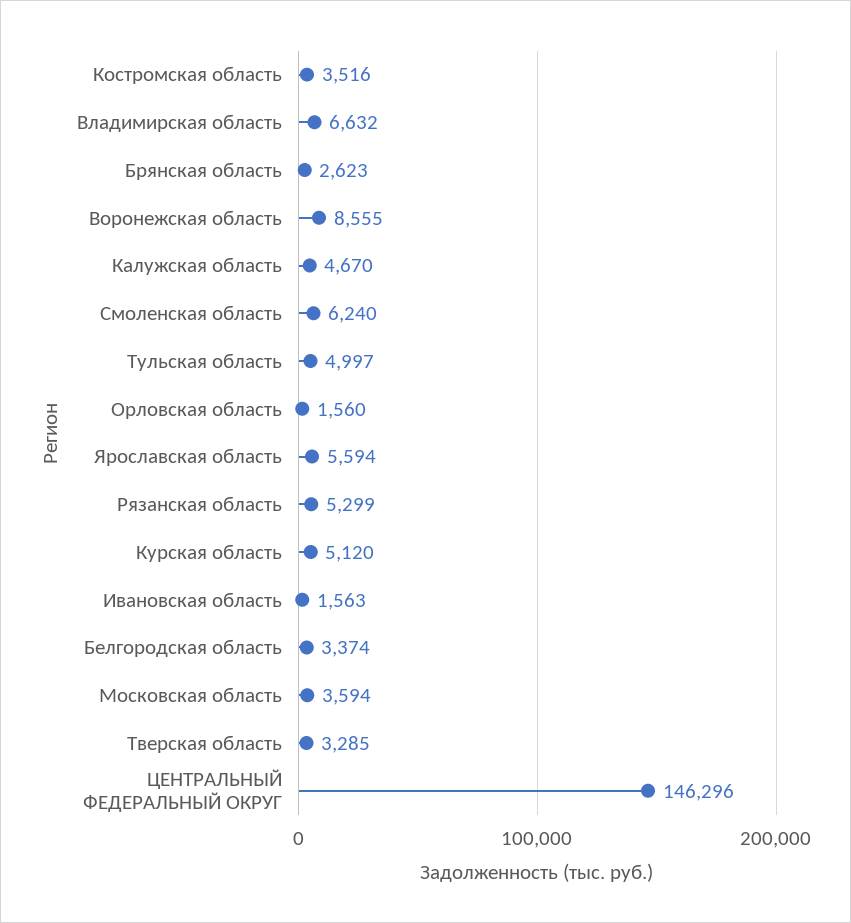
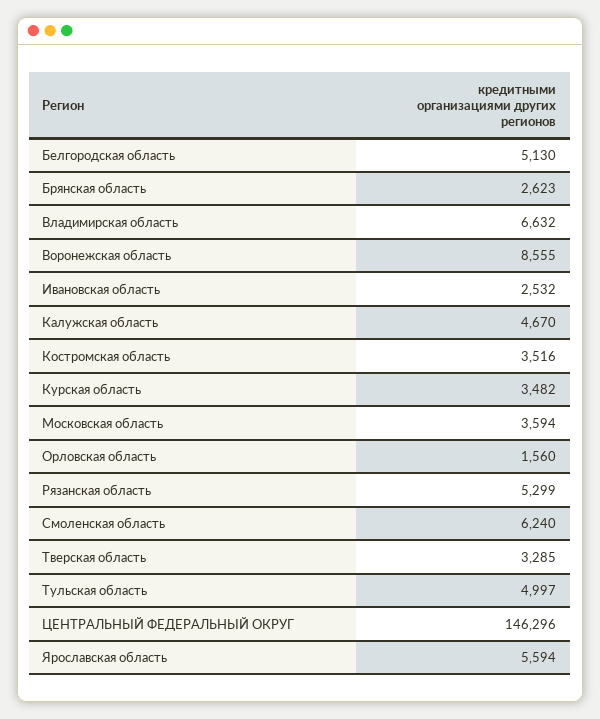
Курская область: 5120 -> 3482
Ивановская область: 1563 -> 2532
Белгородская область: 3374 -> 5130

